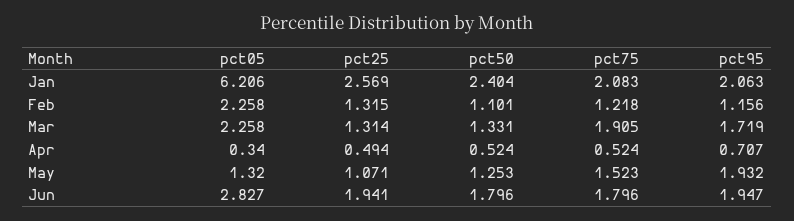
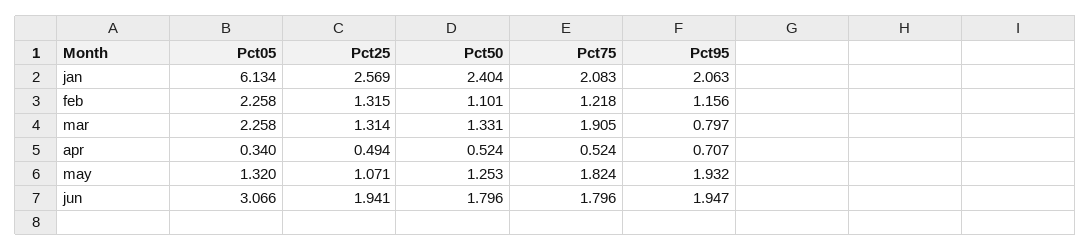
pct05, Jan: 6.206 -> 6.134
pct95, Mar: 1.719 -> 0.797
pct75, May: 1.523 -> 1.824
pct05, Jun: 2.827 -> 3.066

